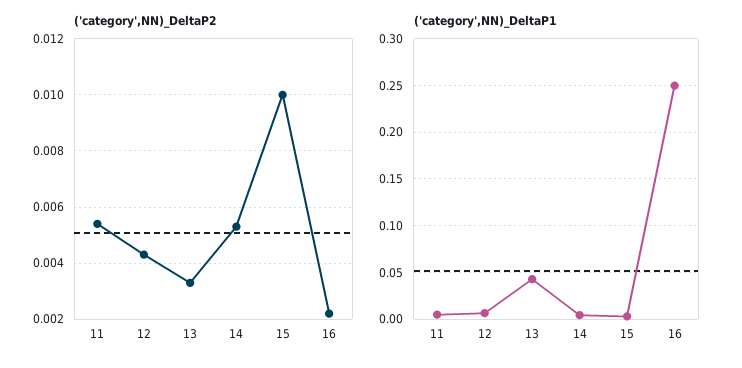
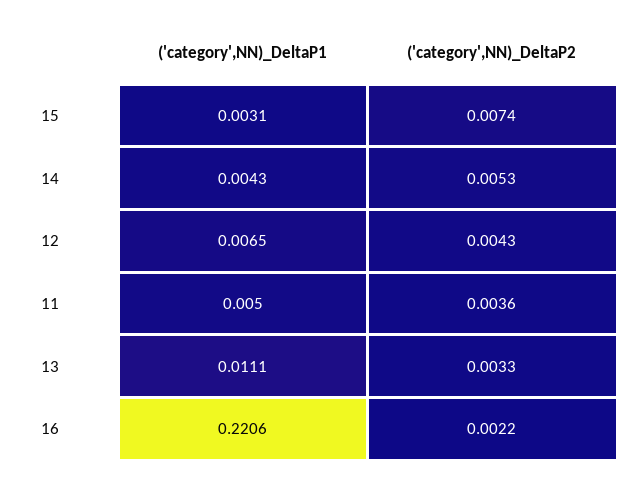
('category',NN)_DeltaP2, 11: 0.0055 -> 0.0036
('category',NN)_DeltaP2, 15: 0.01 -> 0.0074
('category',NN)_DeltaP1, 13: 0.04 -> 0.0111
('category',NN)_DeltaP1, 16: 0.25 -> 0.2206

